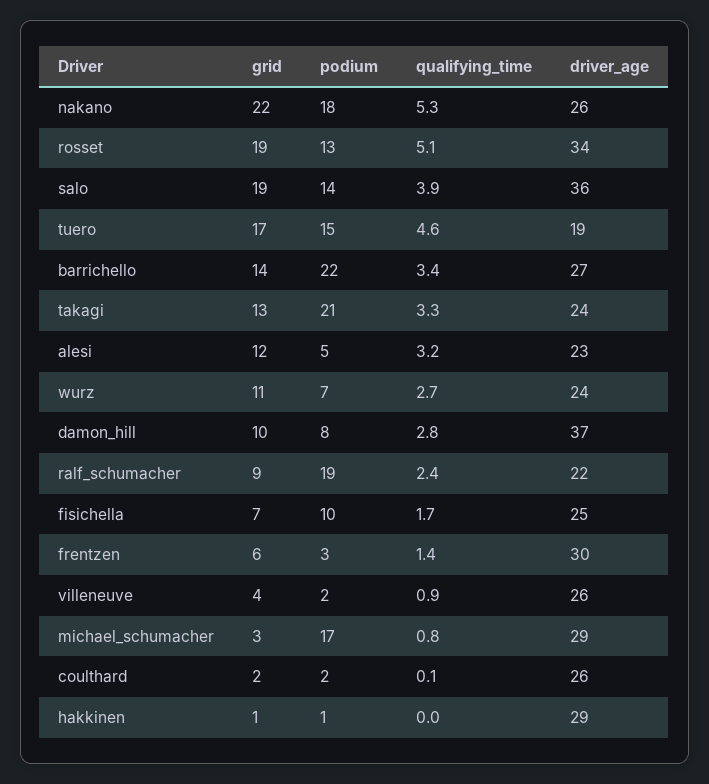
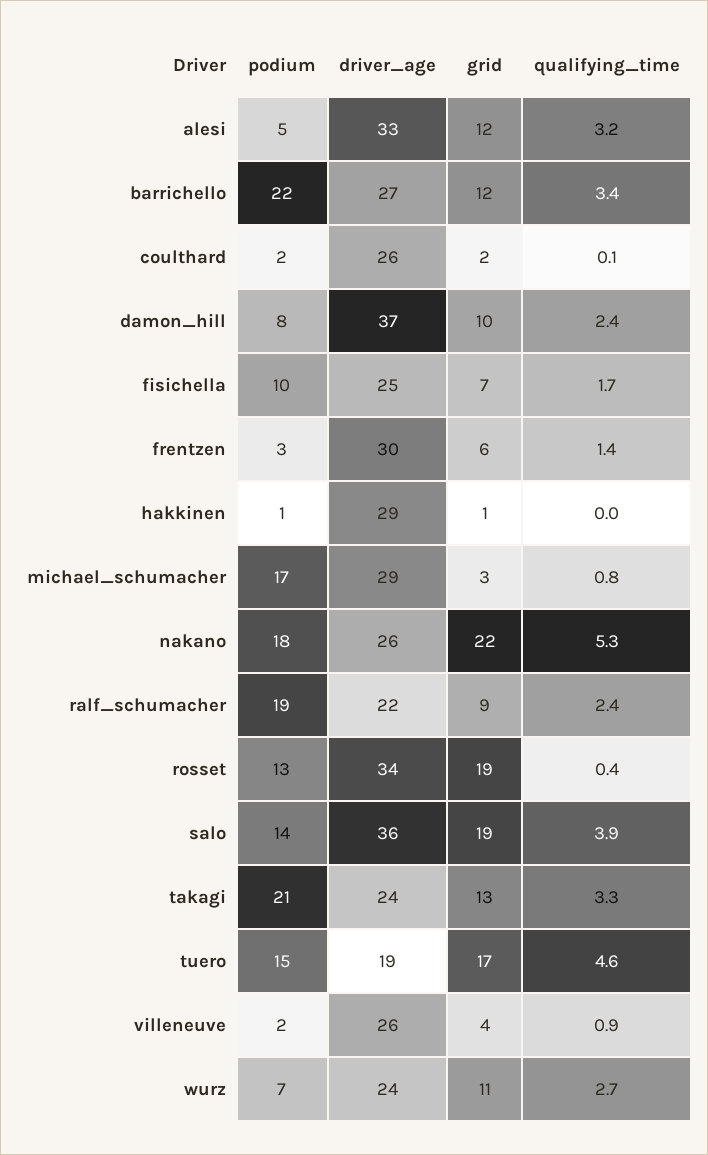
qualifying_time, rosset: 5.1 -> 0.4
grid, barrichello: 14 -> 12
driver_age, alesi: 23 -> 33
qualifying_time, damon_hill: 2.8 -> 2.4

